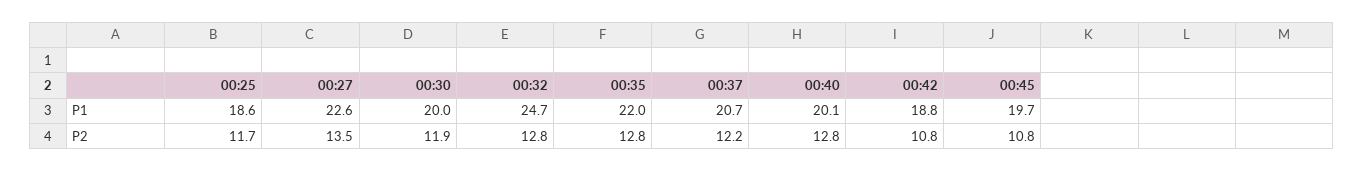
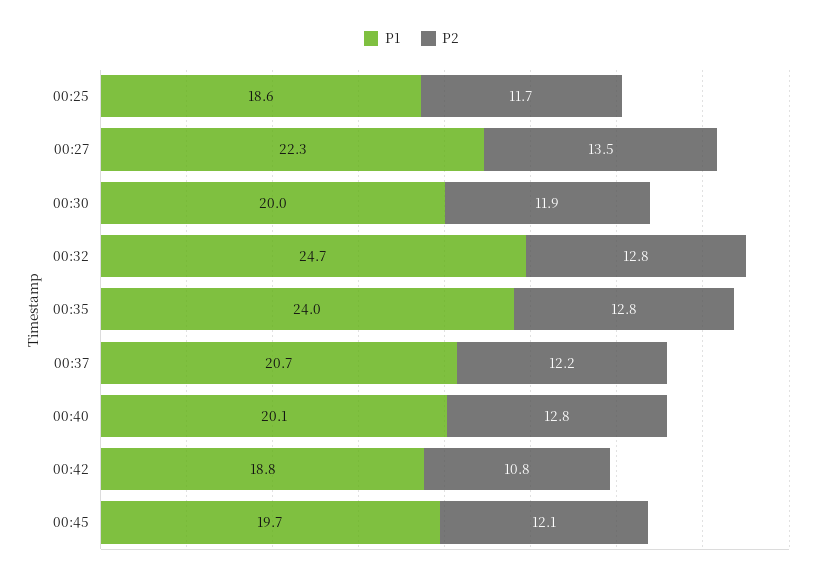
P1, 00:27: 22.6 -> 22.3
P1, 00:35: 22 -> 24
P2, 00:45: 10.8 -> 12.1

